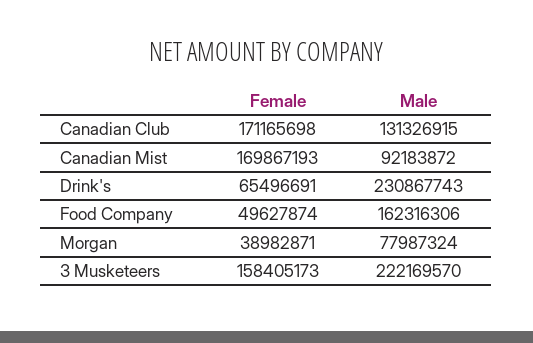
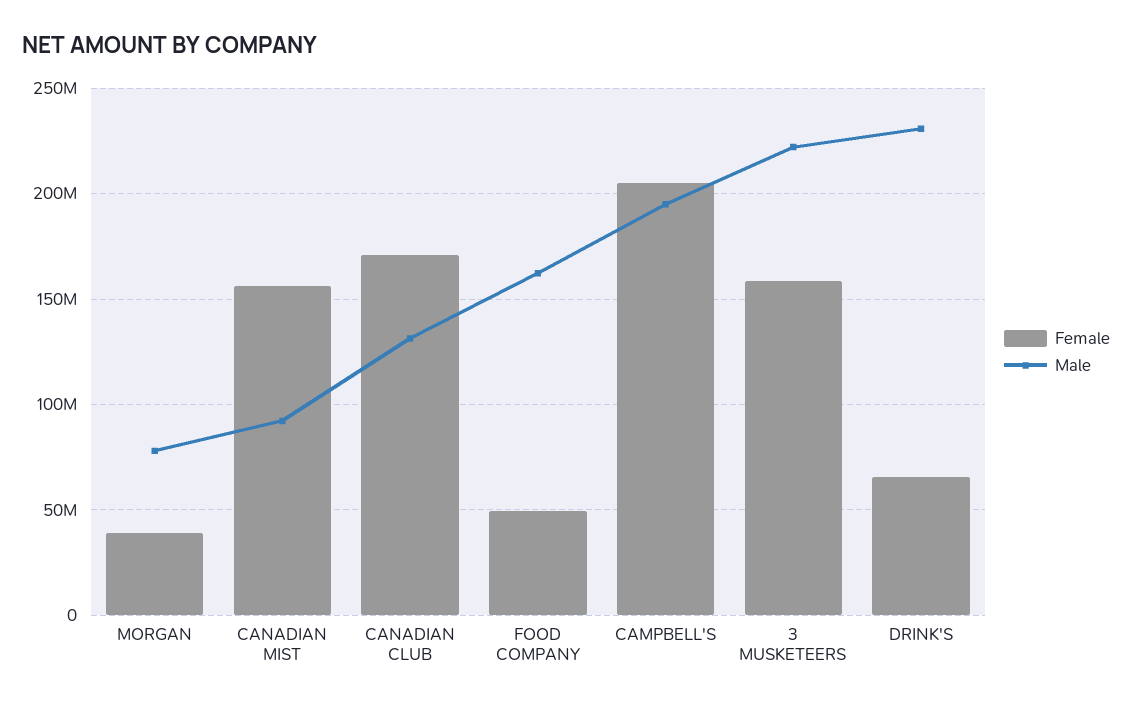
Female, Canadian Mist: 169867193 -> 155000000
Female, CAMPBELL'S: none -> 205000000
Male, CAMPBELL'S: none -> 195000000

